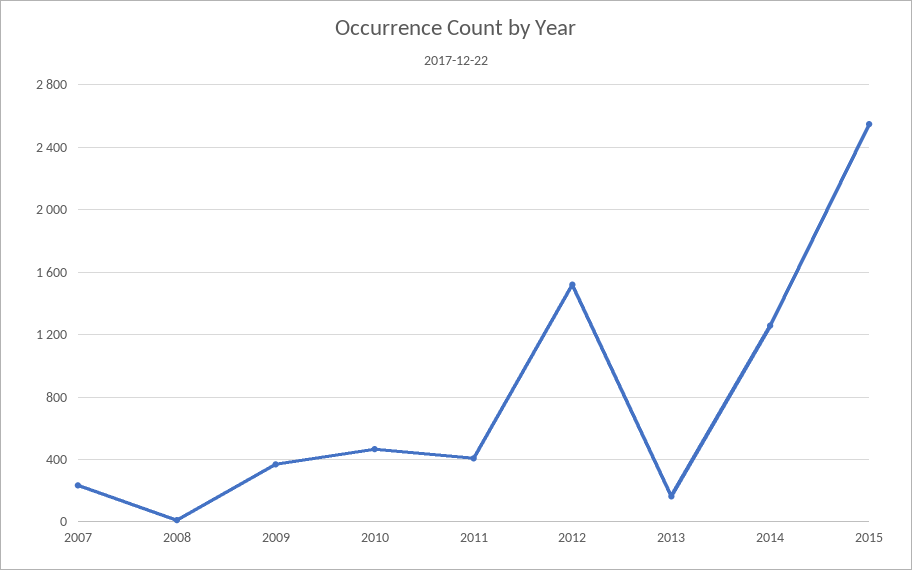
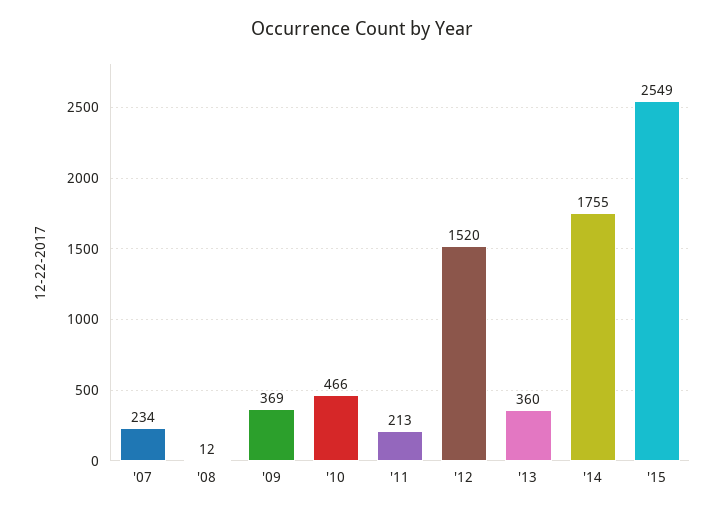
2011: 400 -> 213
2013: 150 -> 360
2014: 1250 -> 1755

